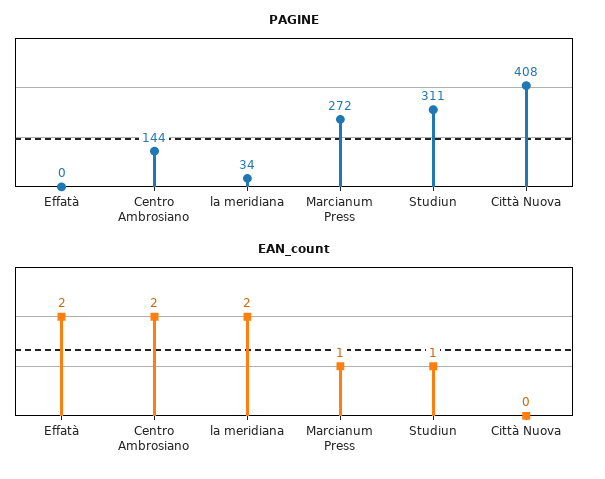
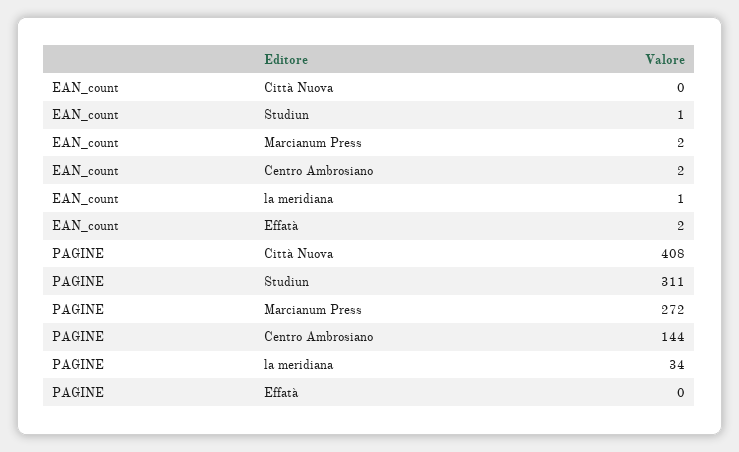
EAN_count, la meridiana: 2 -> 1
EAN_count, Marcianum Press: 1 -> 2

